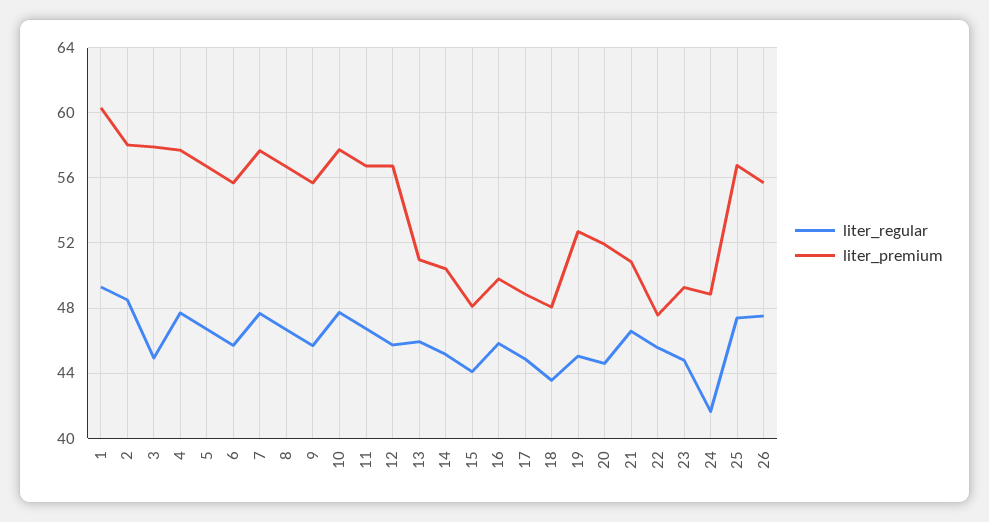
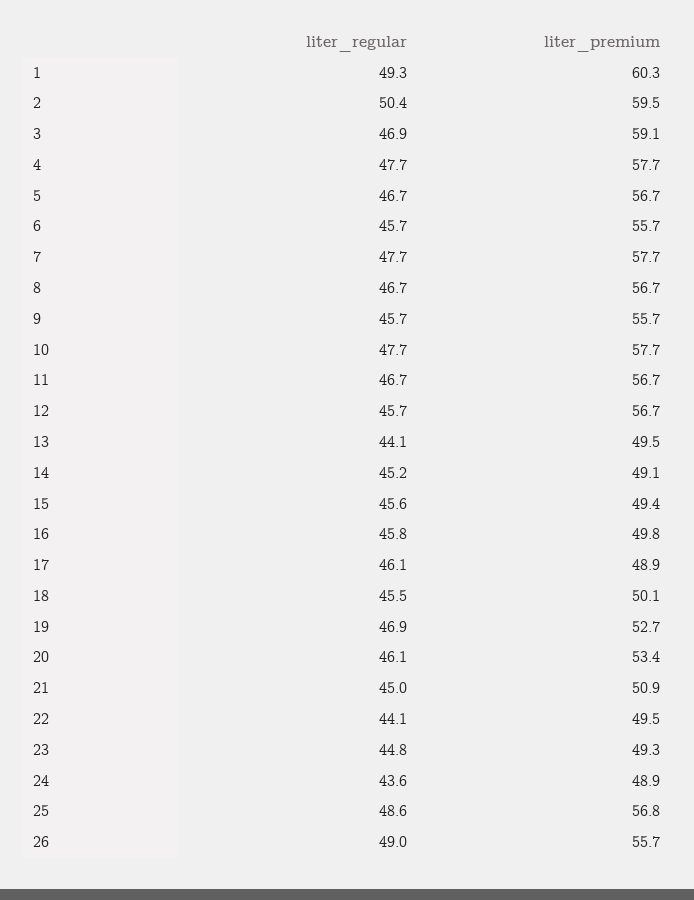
liter_regular, 2: 48.5 -> 50.4
liter_premium, 2: 58 -> 59.5
liter_regular, 3: 45 -> 46.9
liter_premium, 3: 58 -> 59.1
liter_regular, 13: 46 -> 44.1
liter_premium, 13: 51 -> 49.5
liter_premium, 14: 50.5 -> 49.1
liter_regular, 15: 44 -> 45.6
liter_premium, 15: 48 -> 49.4
liter_regular, 17: 45 -> 46.1
liter_regular, 18: 43.5 -> 45.5
liter_premium, 18: 48 -> 50.1
liter_regular, 19: 45 -> 46.9
liter_regular, 20: 44.5 -> 46.1
liter_premium, 20: 52 -> 53.4
liter_regular, 21: 46.5 -> 45
liter_regular, 22: 45.5 -> 44.1
liter_premium, 22: 47.5 -> 49.5
liter_regular, 24: 41.5 -> 43.6
liter_regular, 25: 47.5 -> 48.6
liter_regular, 26: 47.5 -> 49

